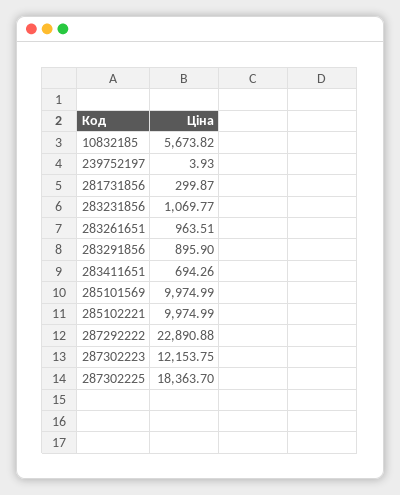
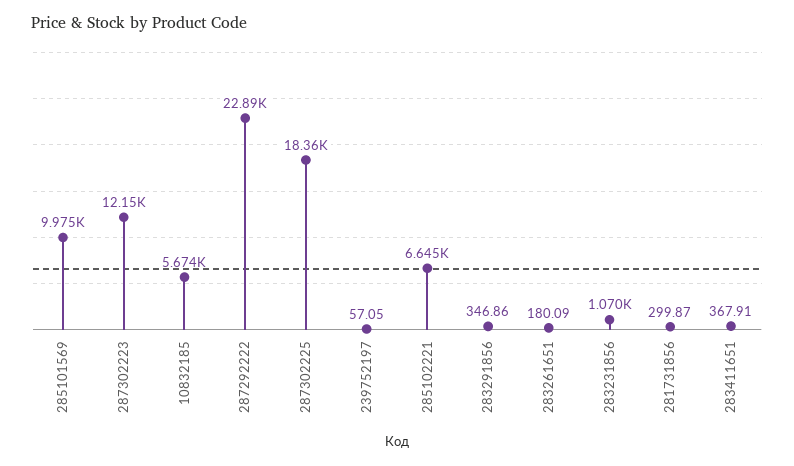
239752197: 3.93 -> 57.05
283261651: 963.51 -> 180.09
283291856: 895.9 -> 346.86
283411651: 694.26 -> 367.91
285102221: 9974.99 -> 6645

